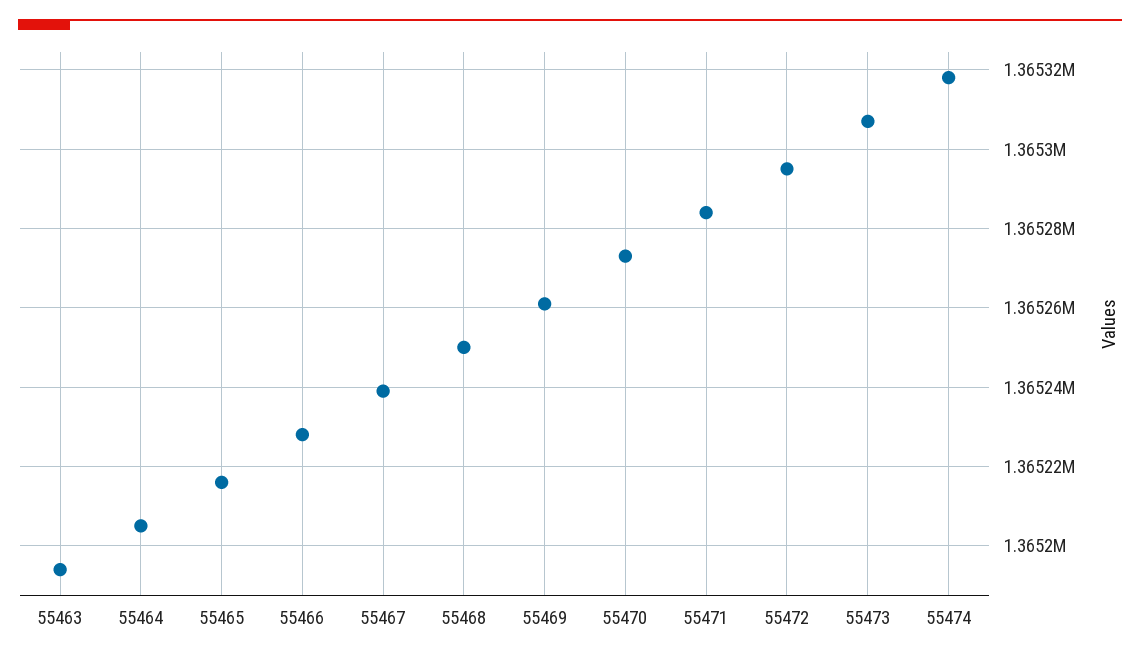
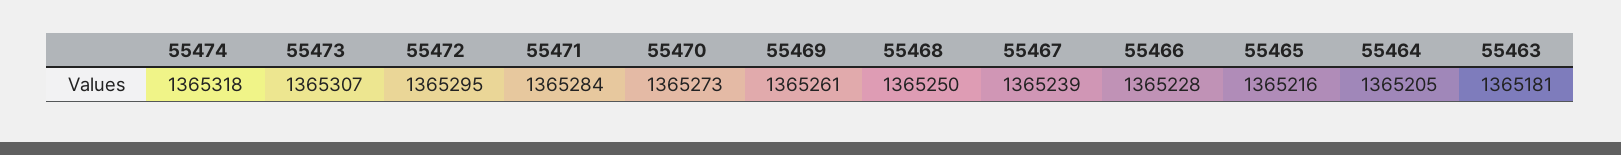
55463: 1365195 -> 1365181

